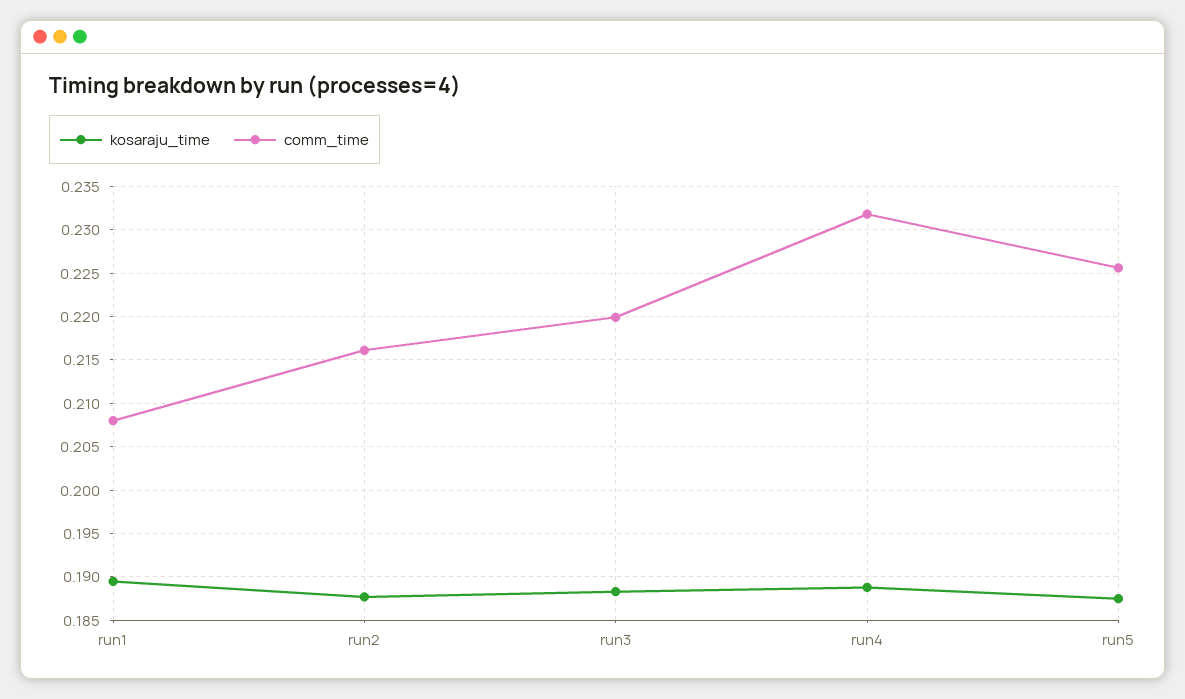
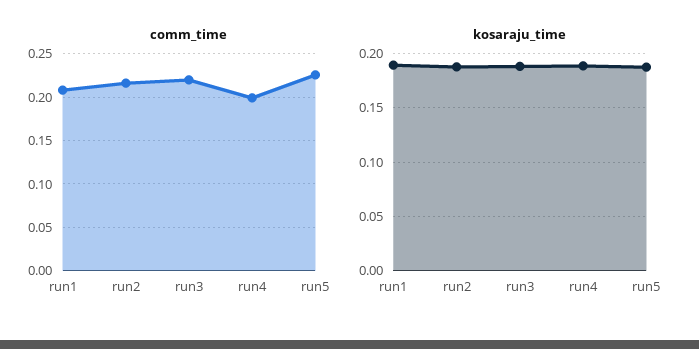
comm_time, run4: 0.232 -> 0.2

